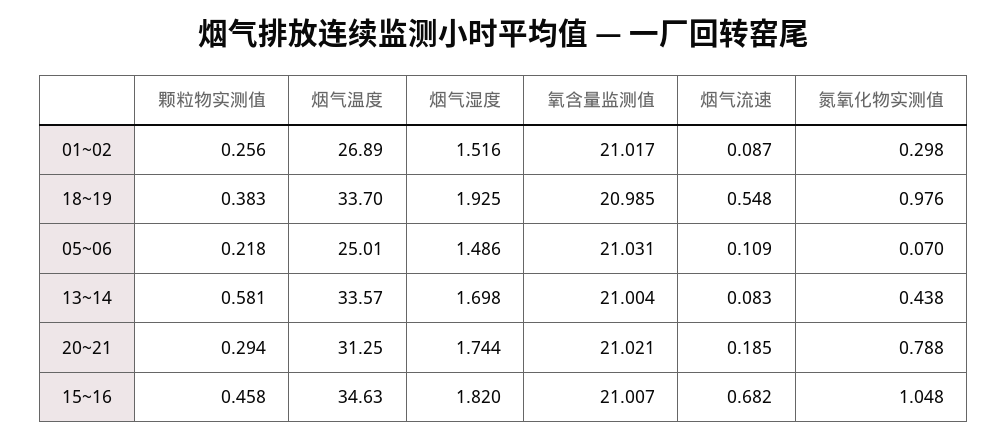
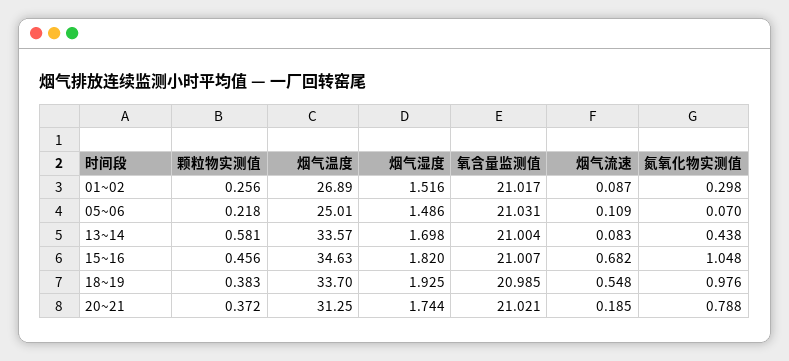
颗粒物实测值, 20~21: 0.294 -> 0.372
颗粒物实测值, 15~16: 0.458 -> 0.456

